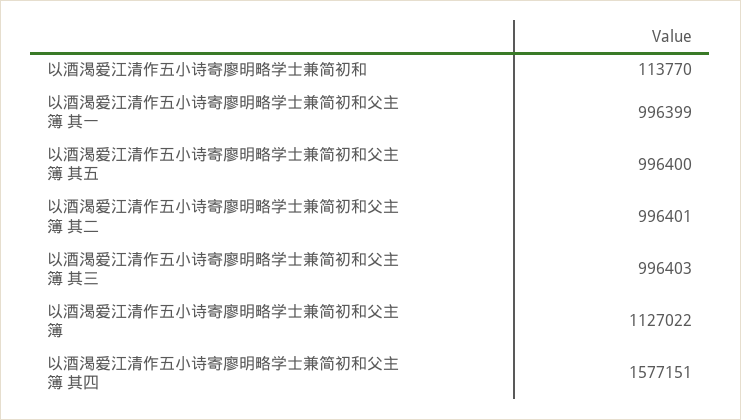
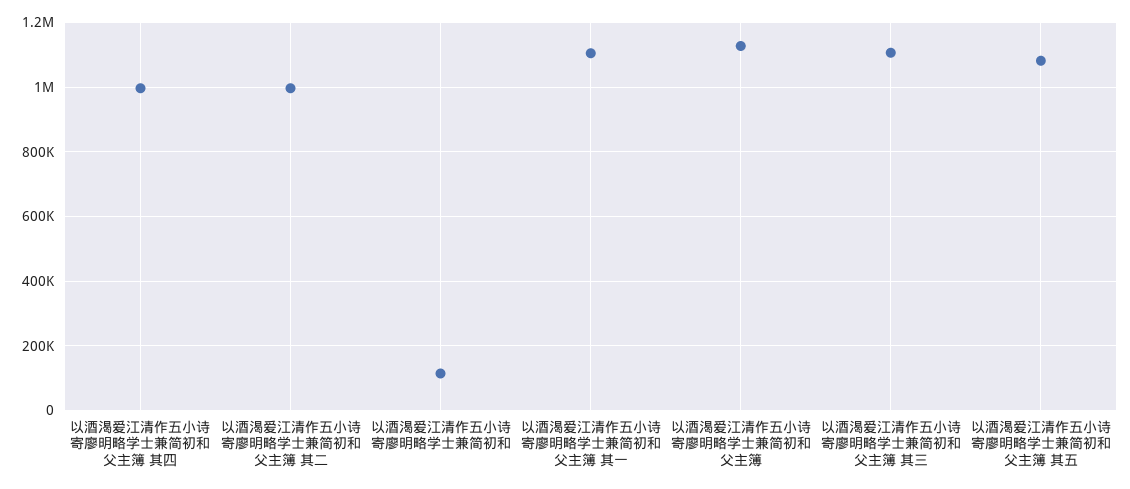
以酒渴爱江清作五小诗寄廖明略学士兼简初和父主簿 其一: 996399 -> 1100000
以酒渴爱江清作五小诗寄廖明略学士兼简初和父主簿 其五: 996400 -> 1080000
以酒渴爱江清作五小诗寄廖明略学士兼简初和父主簿 其三: 996403 -> 1100000
以酒渴爱江清作五小诗寄廖明略学士兼简初和父主簿 其四: 1577151 -> 1000000

